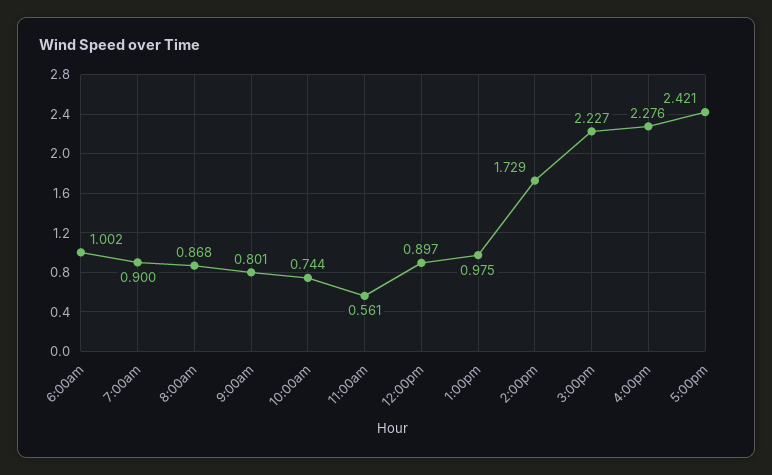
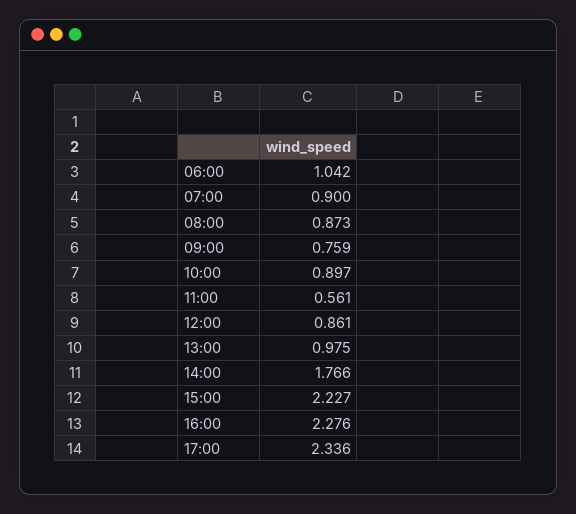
6:00am: 1.002 -> 1.042
8:00am: 0.868 -> 0.873
9:00am: 0.801 -> 0.759
10:00am: 0.744 -> 0.897
12:00pm: 0.897 -> 0.861
2:00pm: 1.729 -> 1.766
5:00pm: 2.421 -> 2.336

